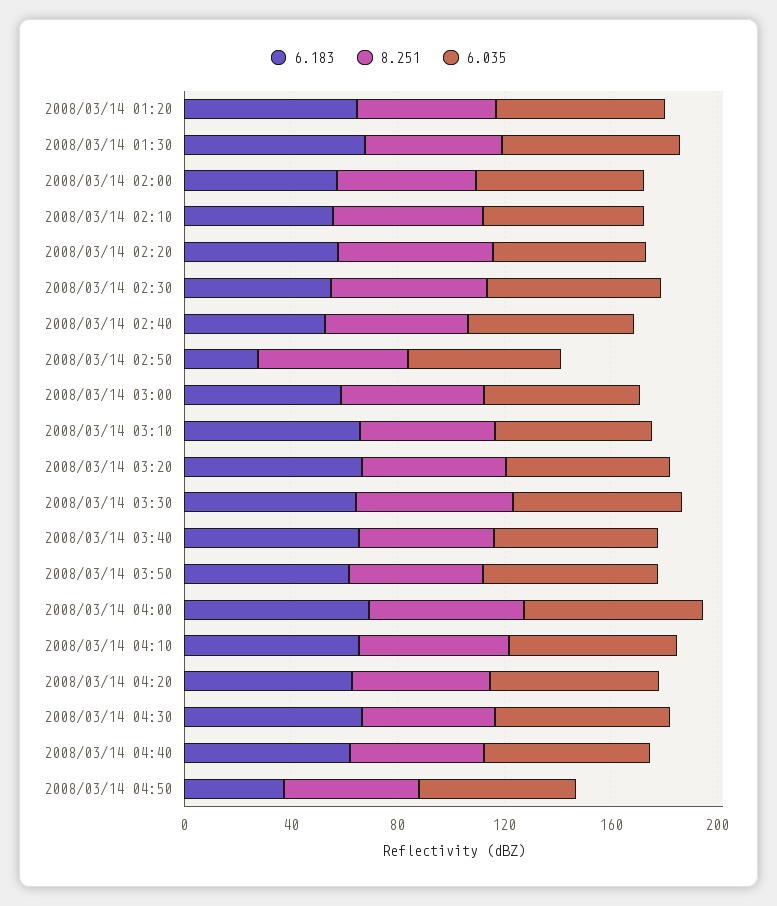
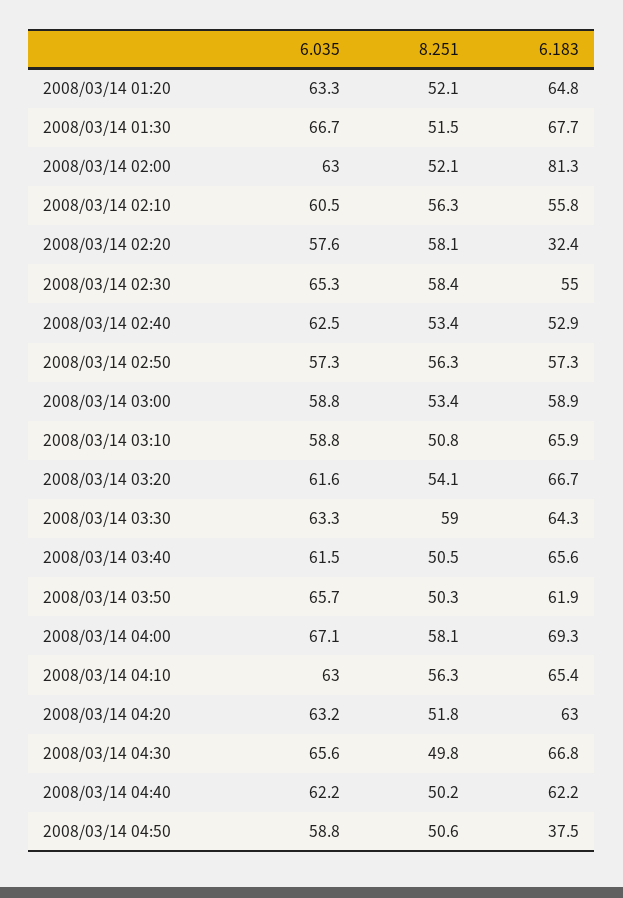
6.183, 2008/03/14 02:00: 60 -> 81.3
6.183, 2008/03/14 02:20: 60 -> 32.4
6.183, 2008/03/14 02:50: 30 -> 57.3

